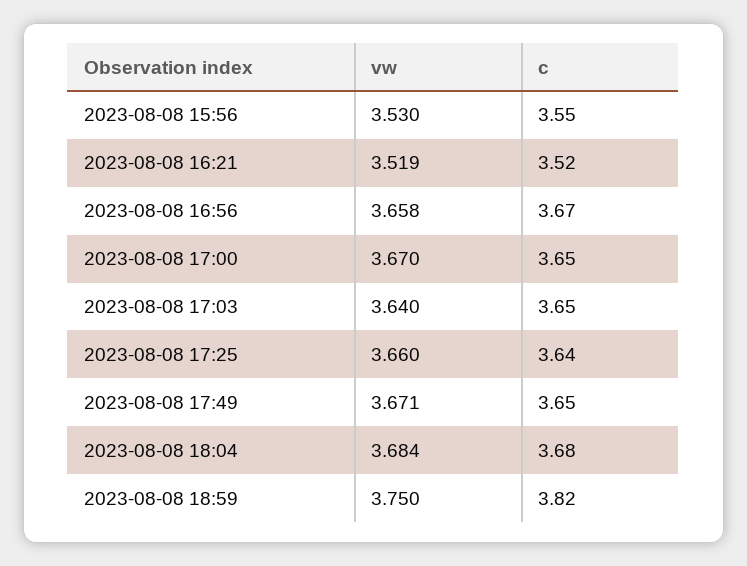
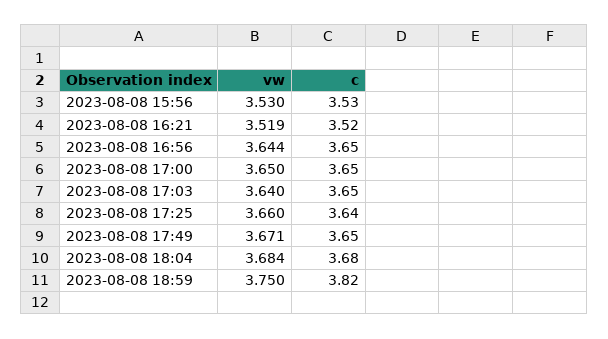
c, 2023-08-08 15:56: 3.55 -> 3.53
vw, 2023-08-08 16:56: 3.658 -> 3.644
c, 2023-08-08 16:56: 3.67 -> 3.65
vw, 2023-08-08 17:00: 3.67 -> 3.65

